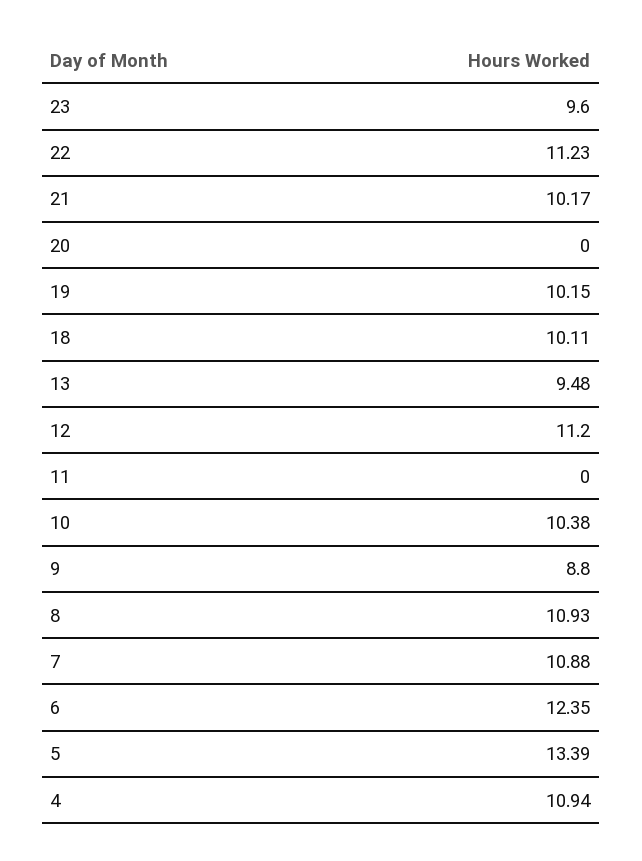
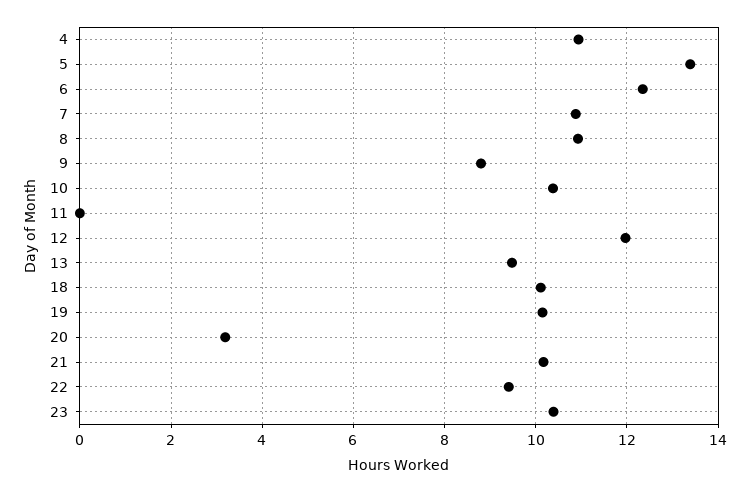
23: 9.6 -> 10.4
22: 11.23 -> 9.4
20: 0 -> 3.2
12: 11.2 -> 12

